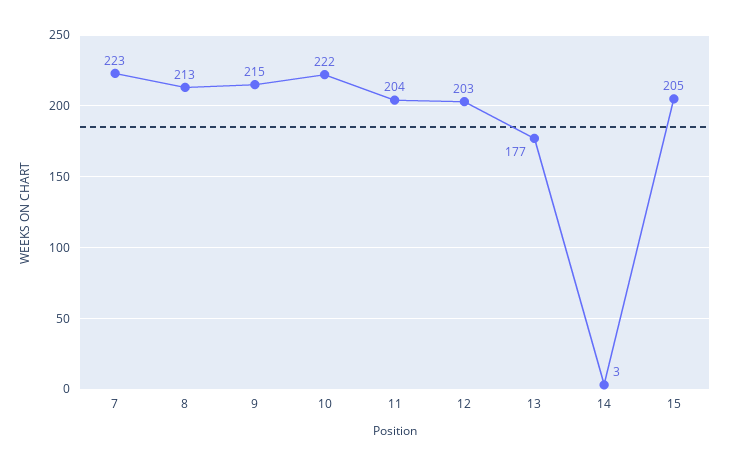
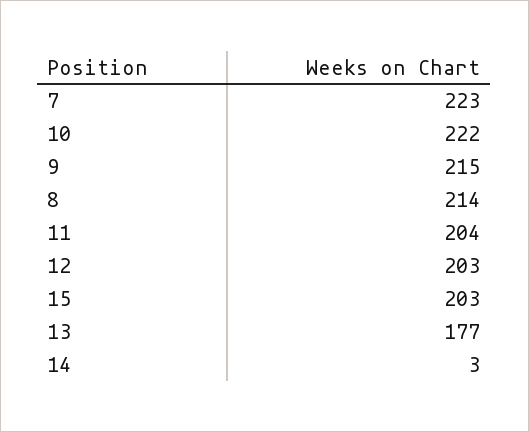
8: 213 -> 214
15: 205 -> 203

